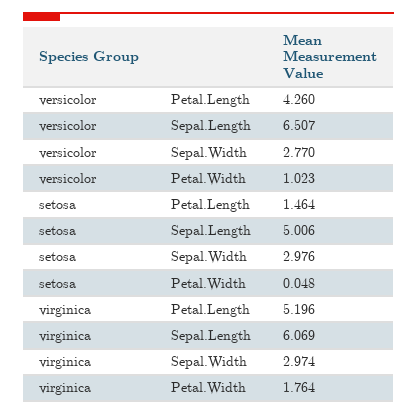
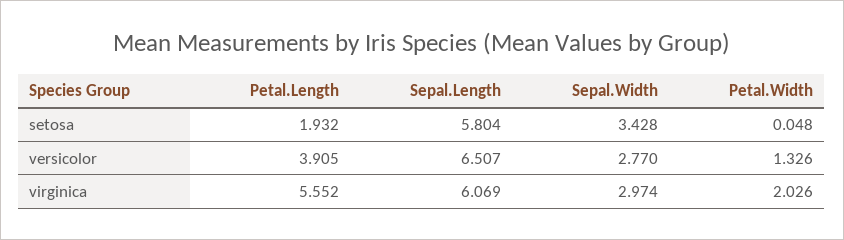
versicolor, Petal.Length: 4.26 -> 3.905
versicolor, Petal.Width: 1.023 -> 1.326
setosa, Petal.Length: 1.464 -> 1.932
setosa, Sepal.Length: 5.006 -> 5.804
setosa, Sepal.Width: 2.976 -> 3.428
virginica, Petal.Length: 5.196 -> 5.552
virginica, Petal.Width: 1.764 -> 2.026

